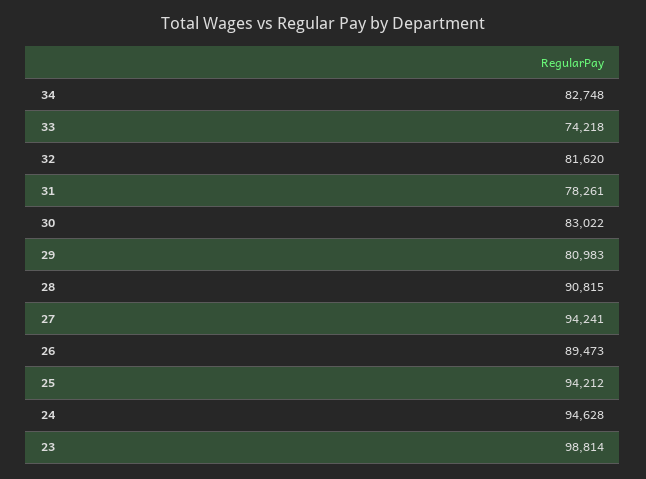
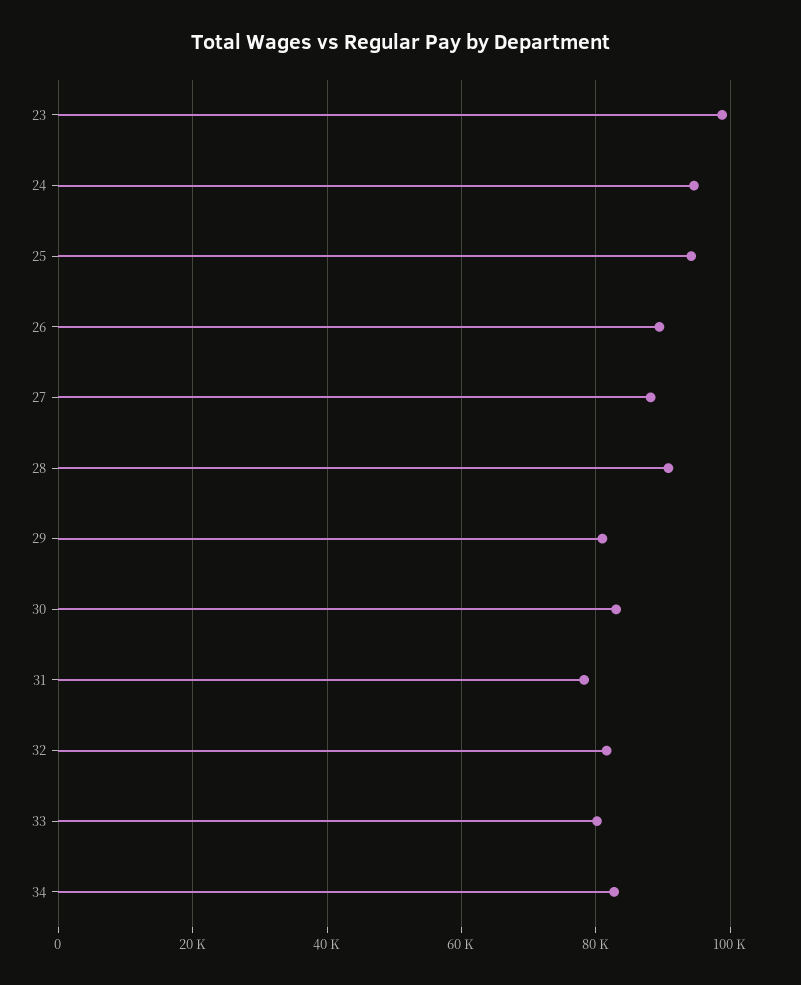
33: 74218 -> 80000
27: 94241 -> 88000

